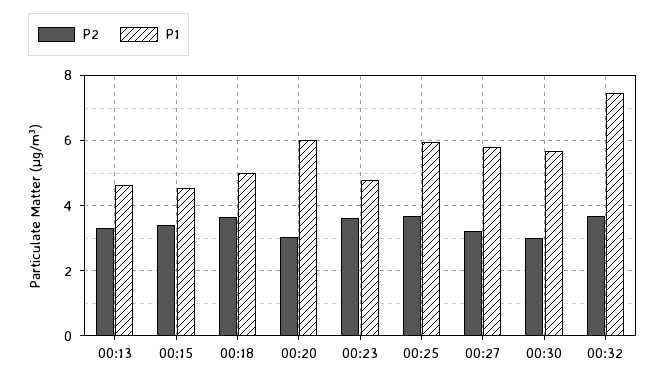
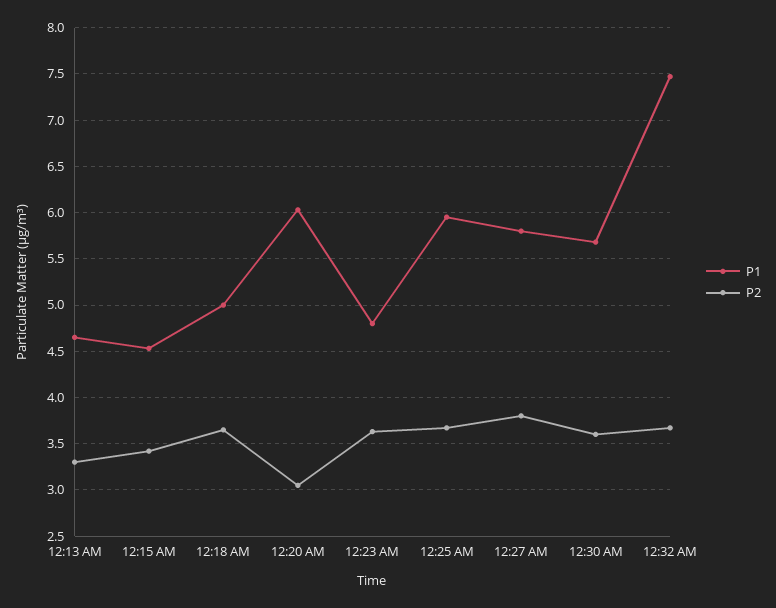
P2, 00:27: 3.2 -> 3.8
P2, 00:30: 3 -> 3.6

